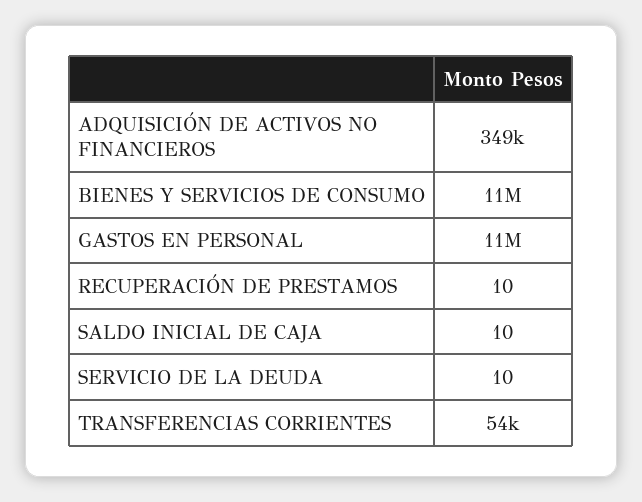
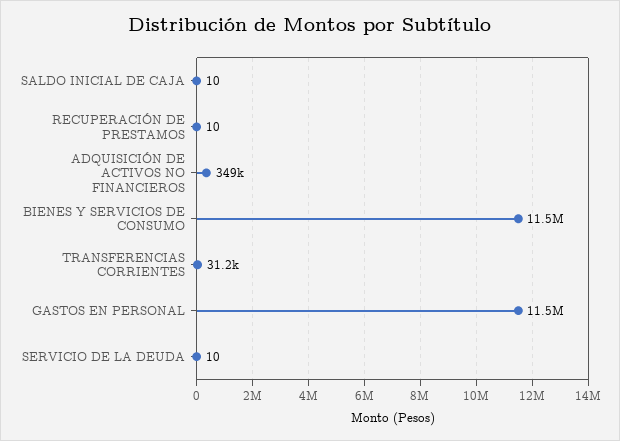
TRANSFERENCIAS CORRIENTES: 54000 -> 31200

